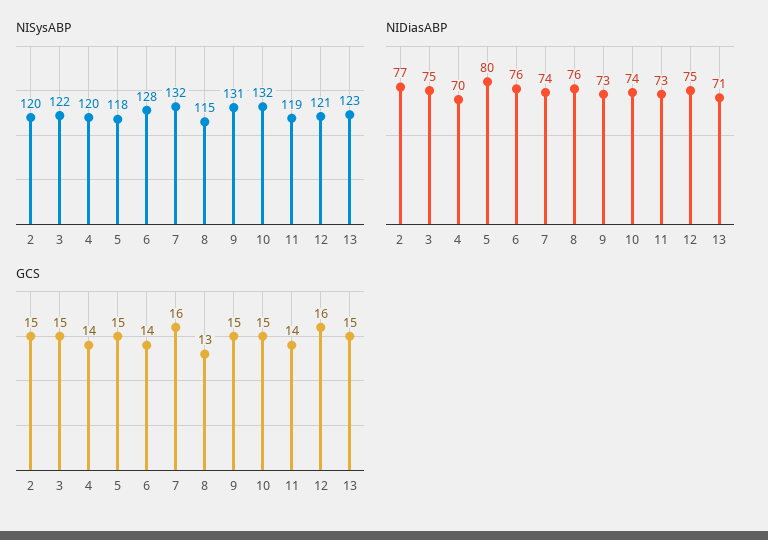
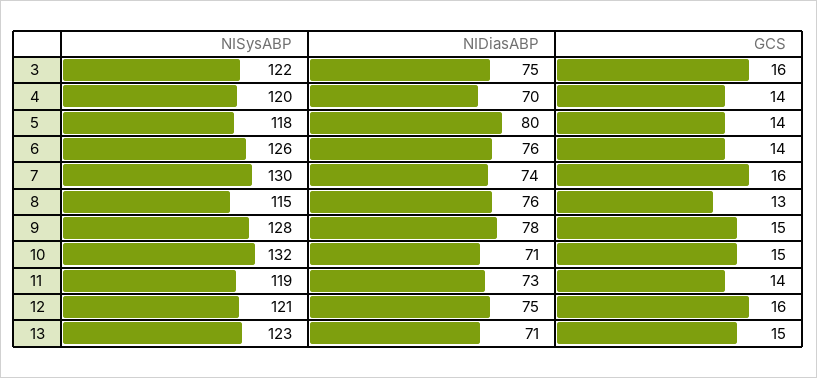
NISysABP, 2: 120 -> none
NISysABP, 6: 128 -> 126
NISysABP, 7: 132 -> 130
NISysABP, 9: 131 -> 128
NIDiasABP, 2: 77 -> none
NIDiasABP, 9: 73 -> 78
NIDiasABP, 10: 74 -> 71
GCS, 2: 15 -> none
GCS, 3: 15 -> 16
GCS, 5: 15 -> 14

